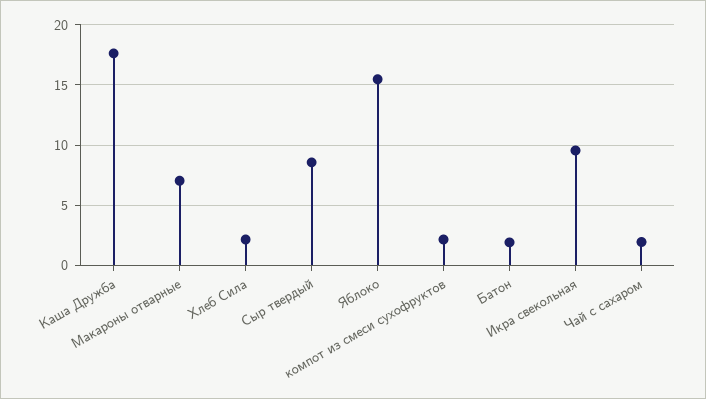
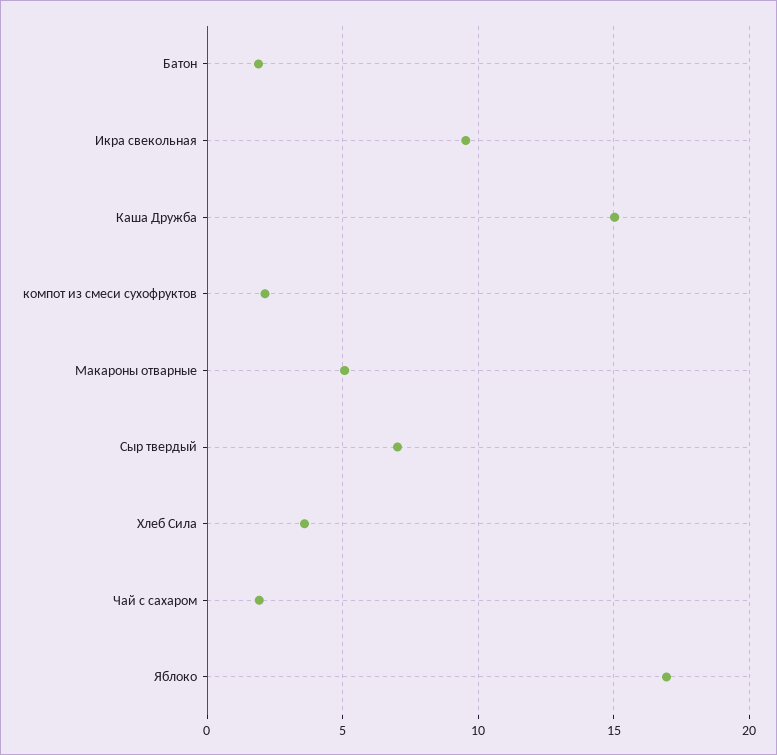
Каша Дружба: 17.5 -> 15
Макароны отварные: 7 -> 5
Хлеб Сила: 2 -> 3.5
Сыр твердый: 8.5 -> 7
Яблоко: 15.5 -> 17

